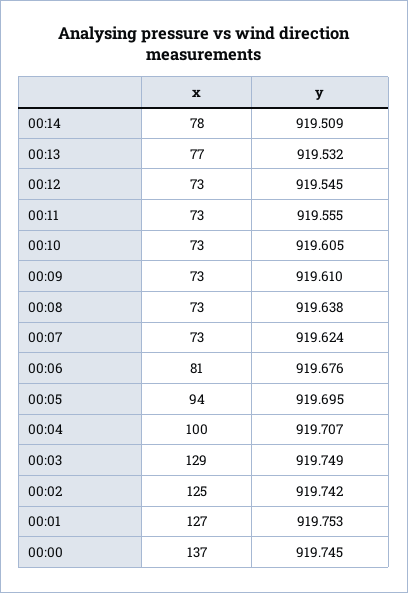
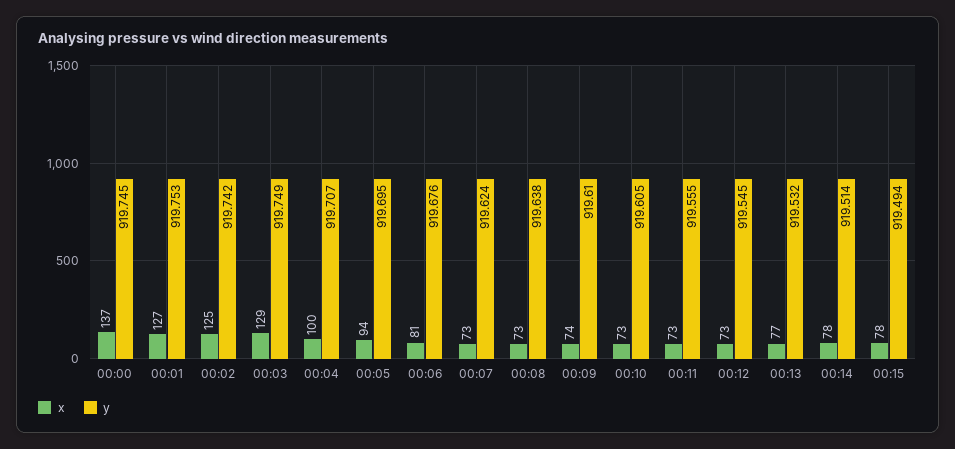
y, 00:14: 919.509 -> 919.514
x, 00:09: 73 -> 74
x, 00:15: none -> 78
y, 00:15: none -> 919.494

